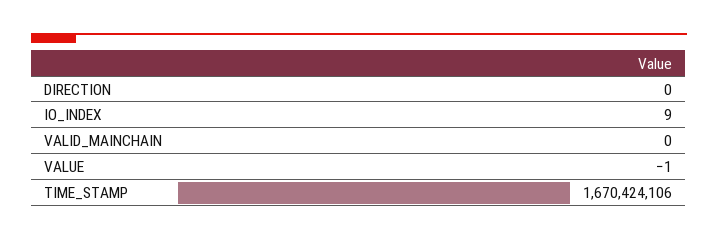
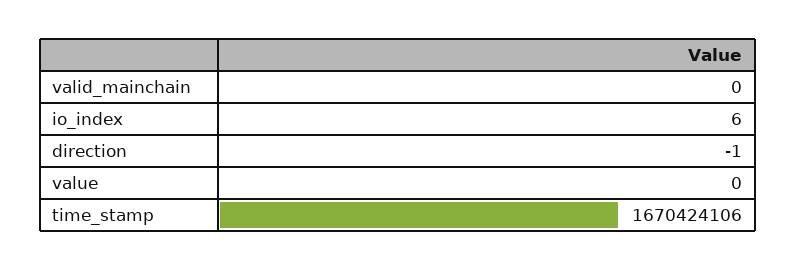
DIRECTION: 0 -> -1
IO_INDEX: 9 -> 6
VALUE: -1 -> 0

